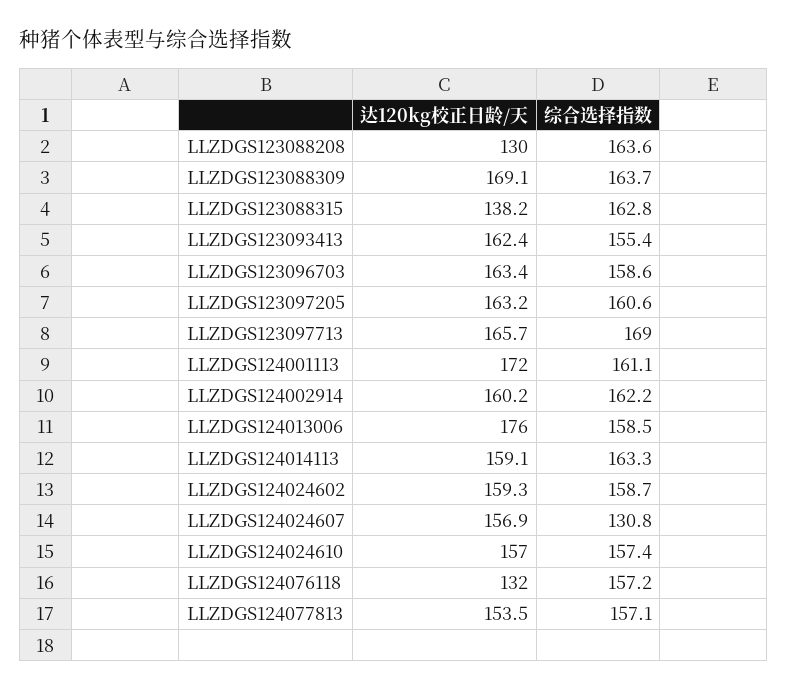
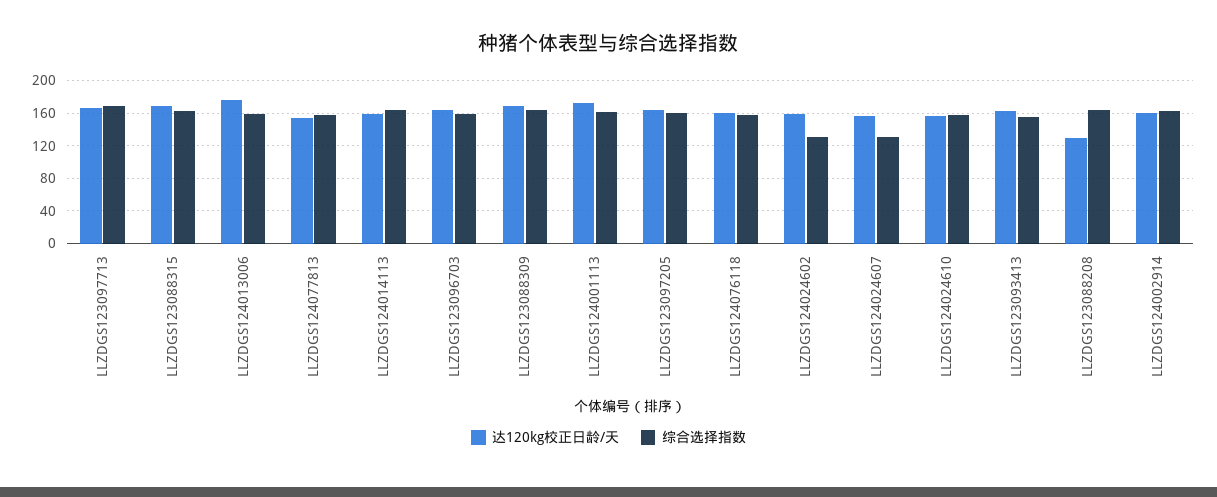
达120kg校正日龄/天, LLZDGS123088315: 138.2 -> 170
综合选择指数, LLZDGS124024602: 158.7 -> 130
达120kg校正日龄/天, LLZDGS124076118: 132 -> 160

